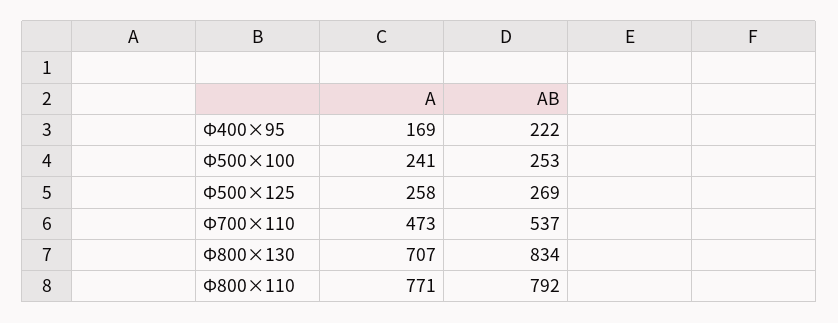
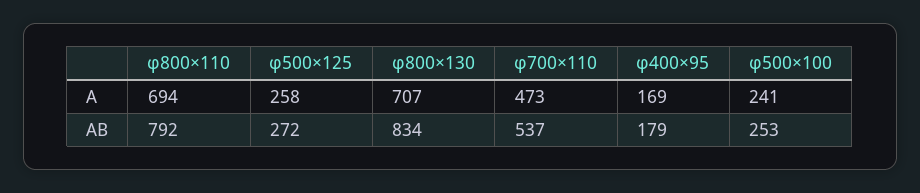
AB, Φ400×95: 222 -> 179
AB, Φ500×125: 269 -> 272
A, Φ800×110: 771 -> 694

